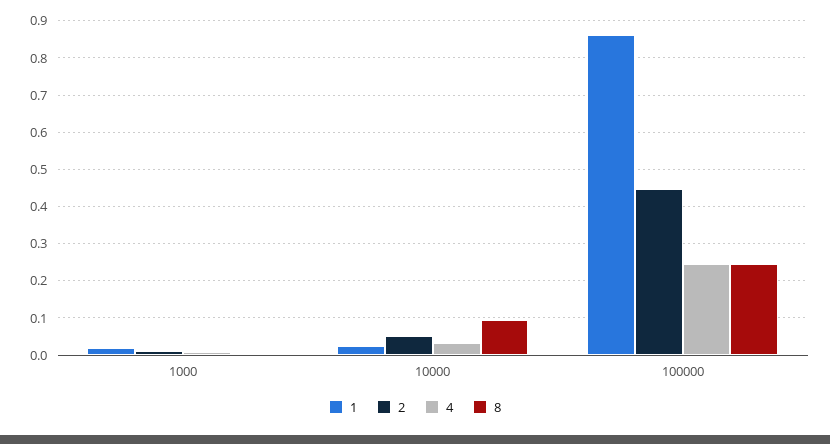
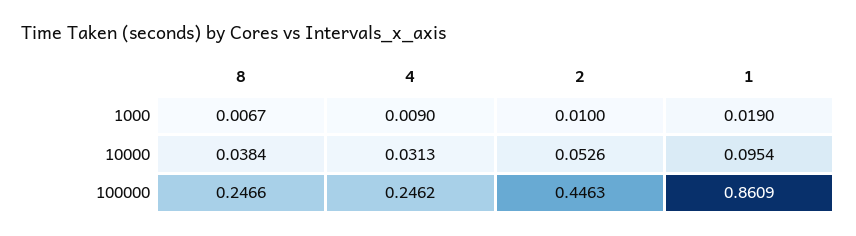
1, 10000: 0.02 -> 0.0954
8, 10000: 0.1 -> 0.0384

